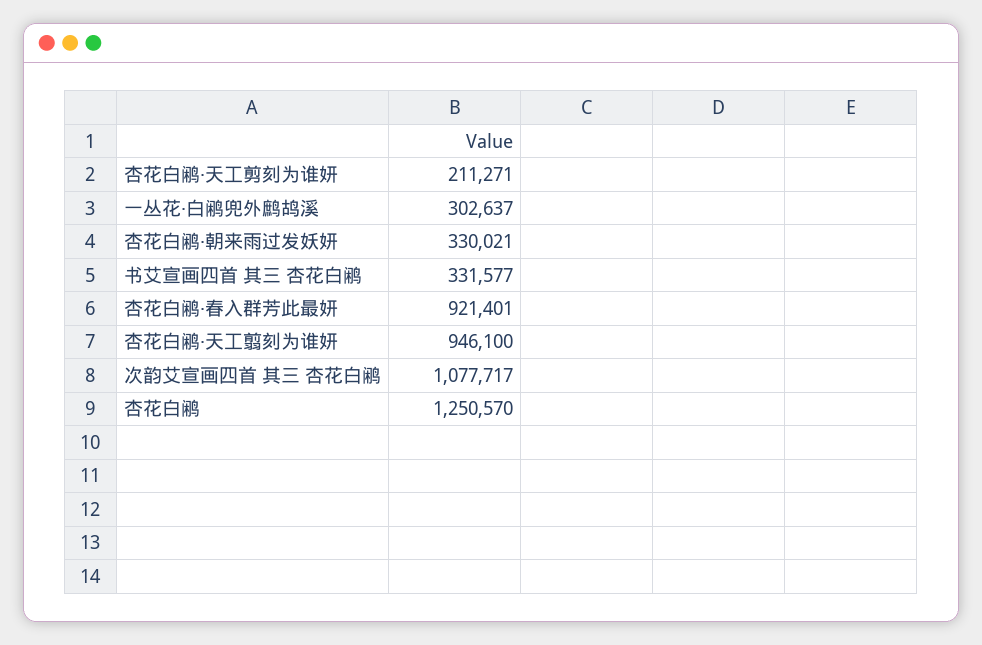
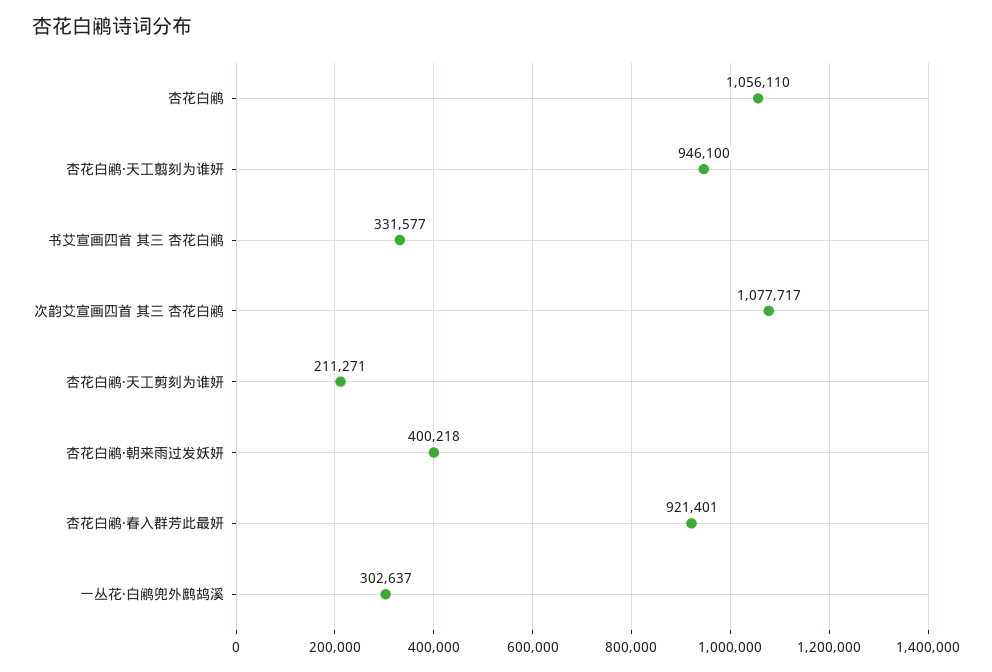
杏花白鹇·朝来雨过发妖妍: 330021 -> 400218
杏花白鹇: 1250570 -> 1056110

